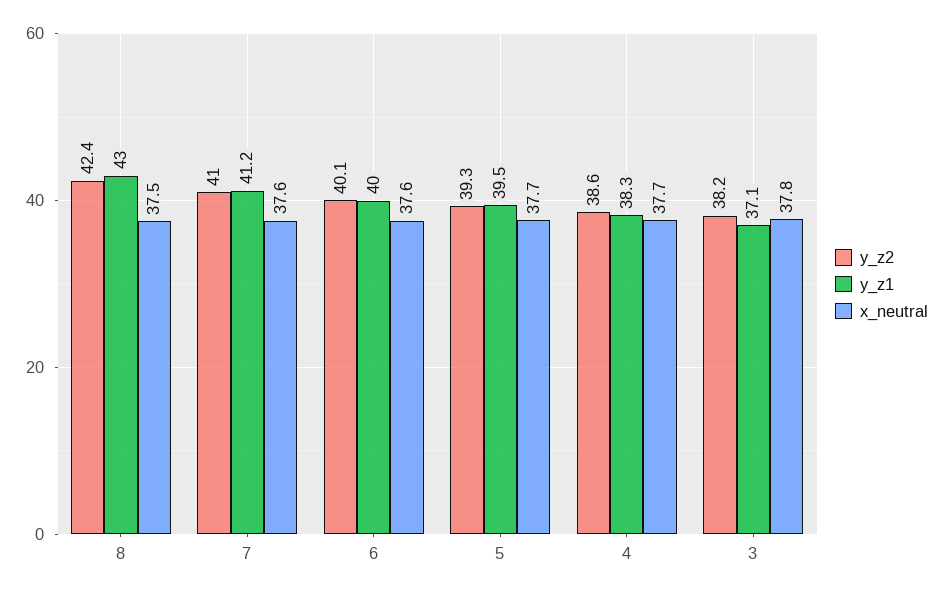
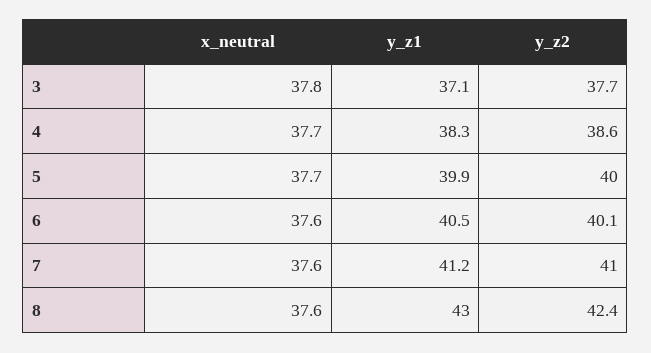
x_neutral, 8: 37.5 -> 37.6
y_z1, 6: 40 -> 40.5
y_z2, 5: 39.3 -> 40
y_z1, 5: 39.5 -> 39.9
y_z2, 3: 38.2 -> 37.7

